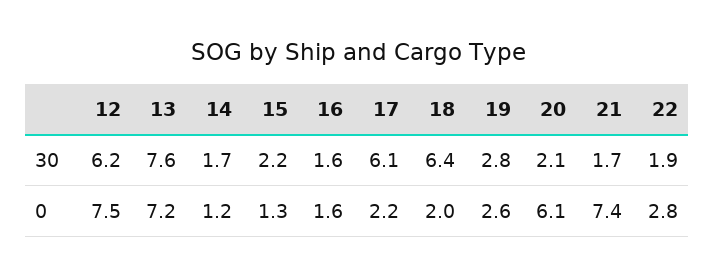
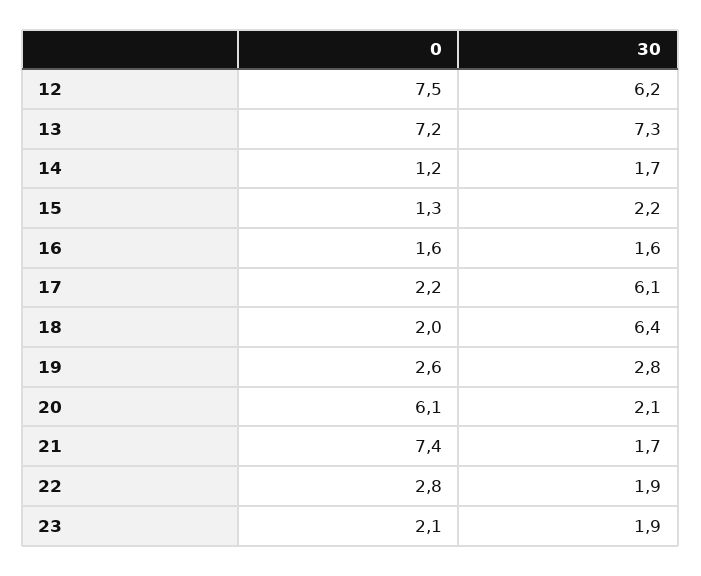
13, 30: 7.6 -> 7.3
23, 0: none -> 2.1
23, 30: none -> 1.9

